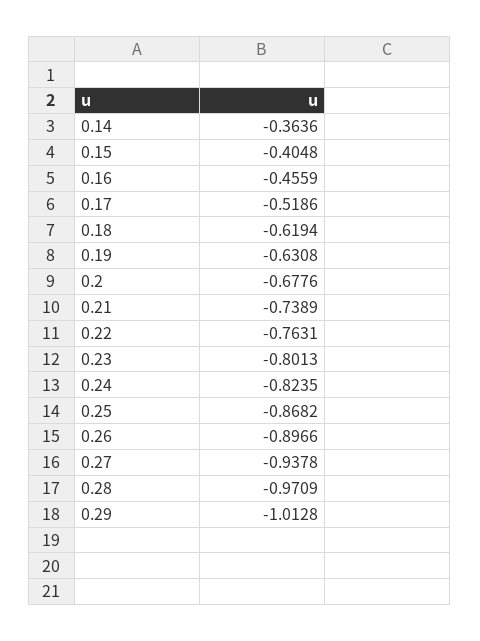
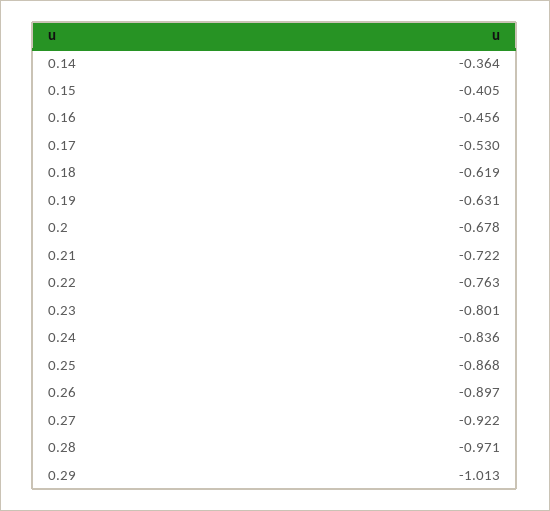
0.17: -0.5186 -> -0.53
0.21: -0.7389 -> -0.722
0.24: -0.8235 -> -0.836
0.27: -0.9378 -> -0.922

